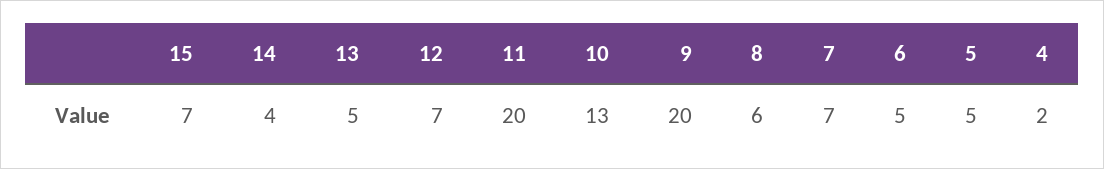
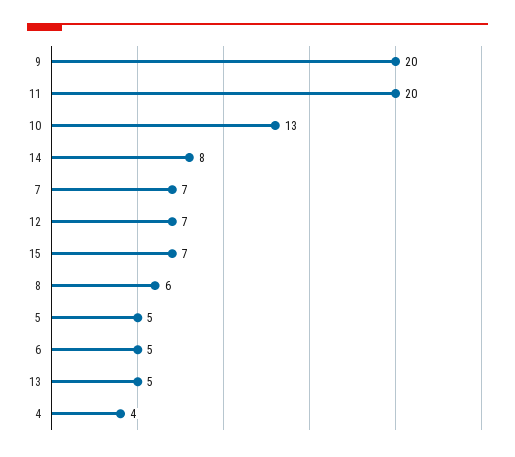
14: 4 -> 8
4: 2 -> 4

